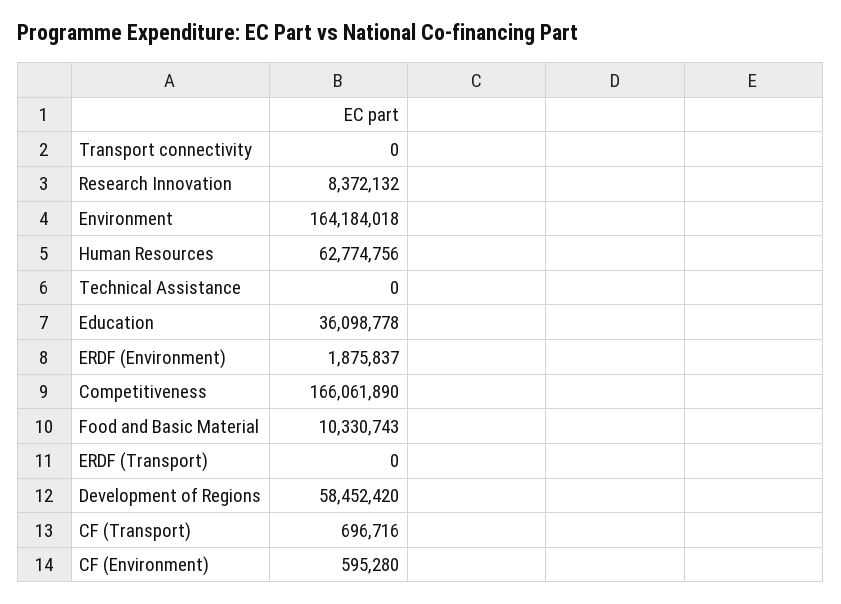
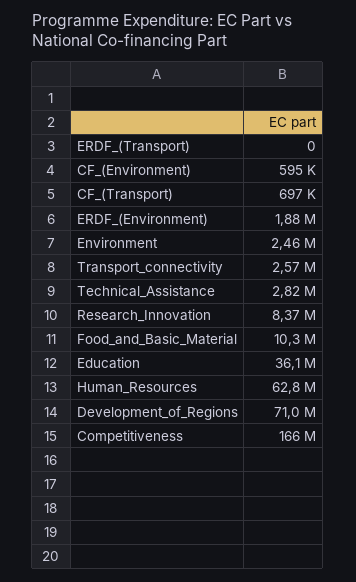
Transport connectivity: 0 -> 2570000
Environment: 164184018 -> 2460000
Technical Assistance: 0 -> 2820000
Development of Regions: 58452420 -> 71000000

